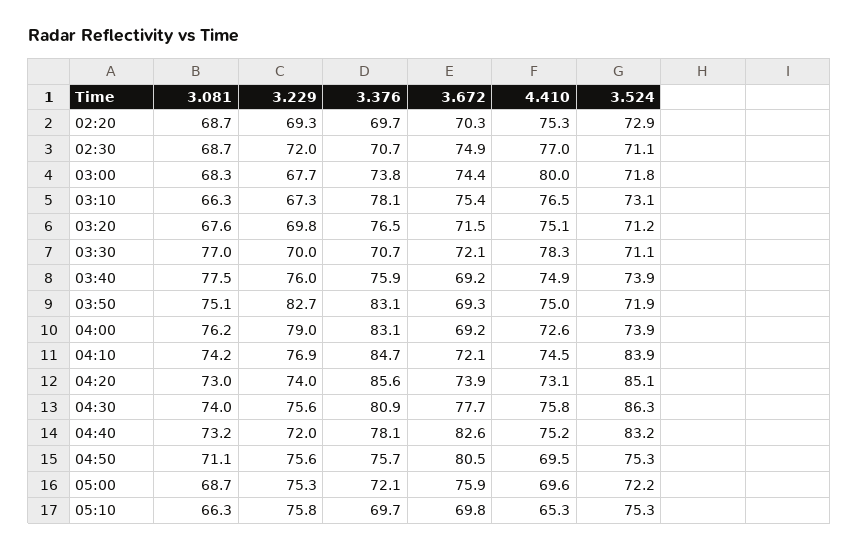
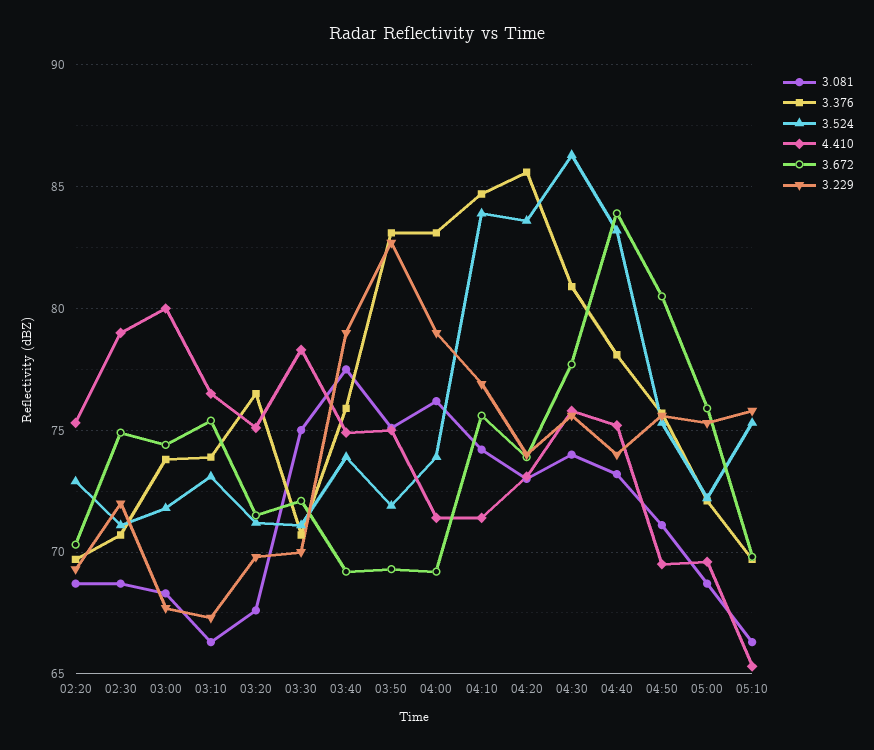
4.410, 02:30: 77 -> 79
3.376, 03:10: 78.1 -> 74
3.081, 03:30: 77 -> 75
3.229, 03:40: 76 -> 79
4.410, 04:00: 72.6 -> 71.5
3.672, 04:10: 72.1 -> 75.5
4.410, 04:10: 74.5 -> 71.5
3.524, 04:20: 85.1 -> 83.5
3.229, 04:40: 72 -> 74
3.672, 04:40: 82.6 -> 84

